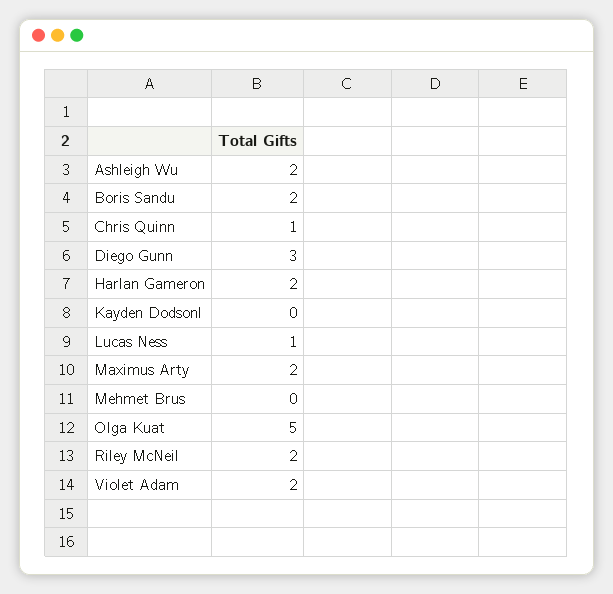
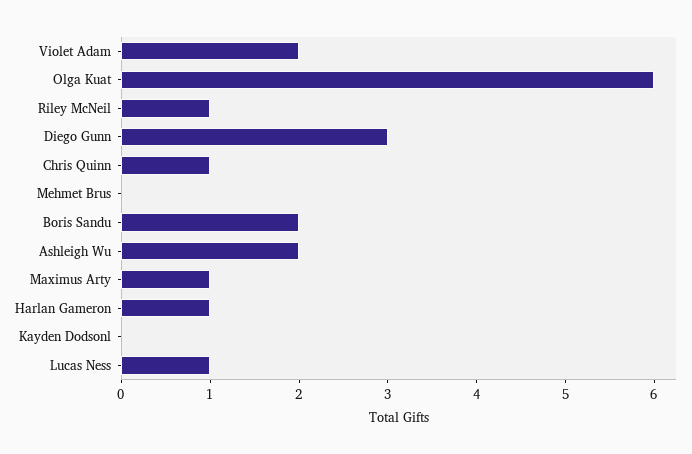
Harlan Gameron: 2 -> 1
Maximus Arty: 2 -> 1
Olga Kuat: 5 -> 6
Riley McNeil: 2 -> 1

